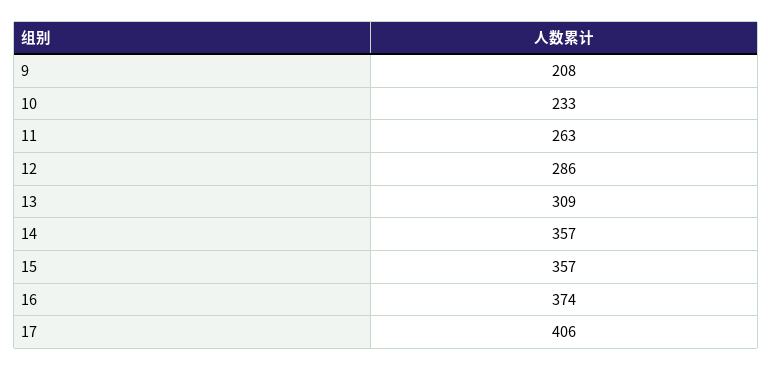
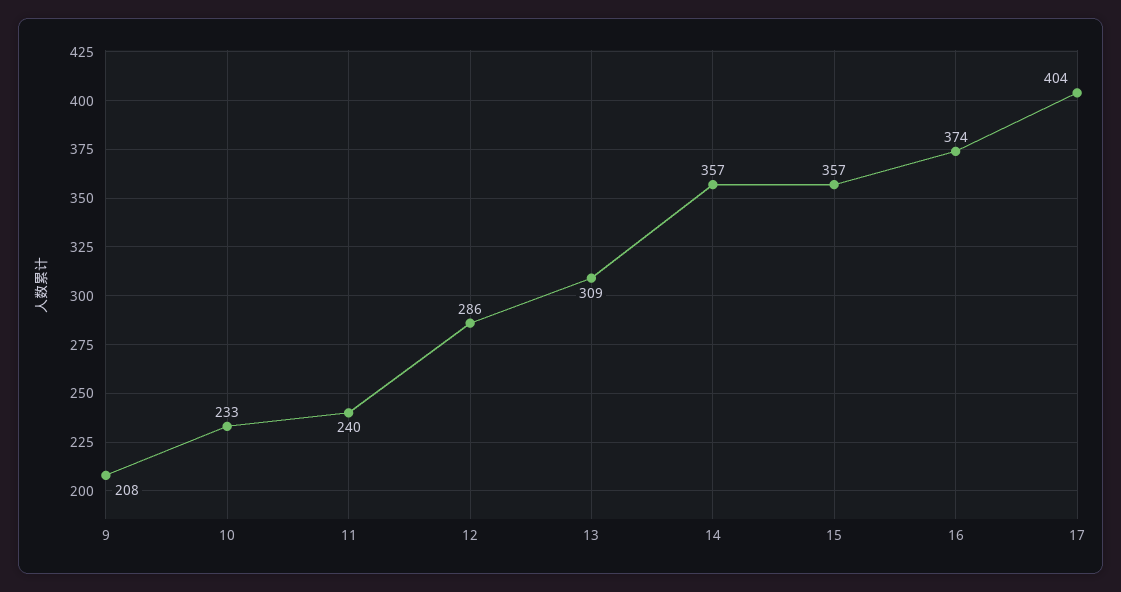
11: 263 -> 240
17: 406 -> 404

